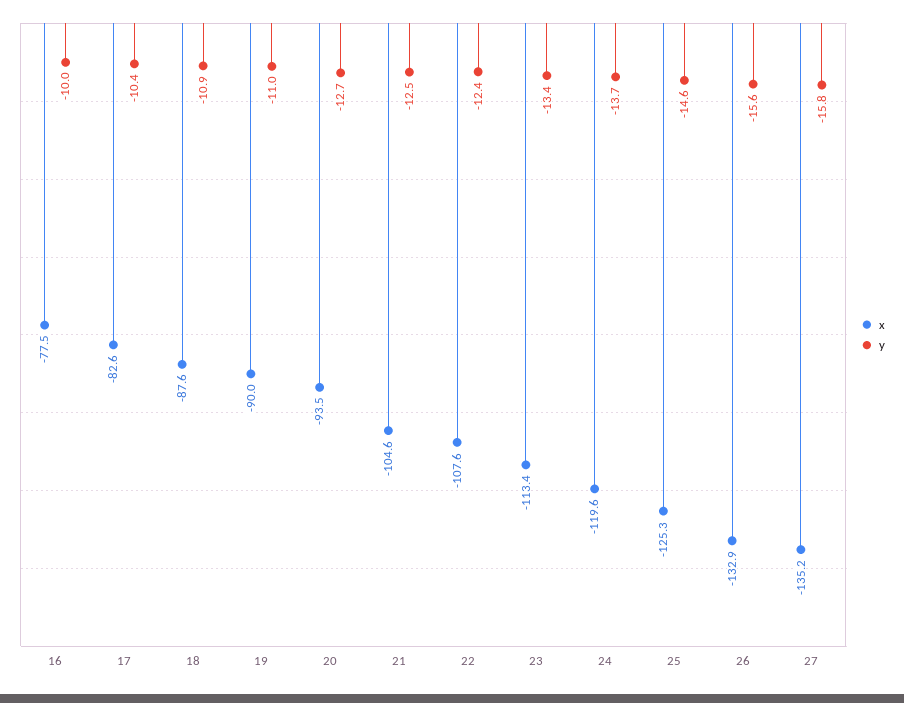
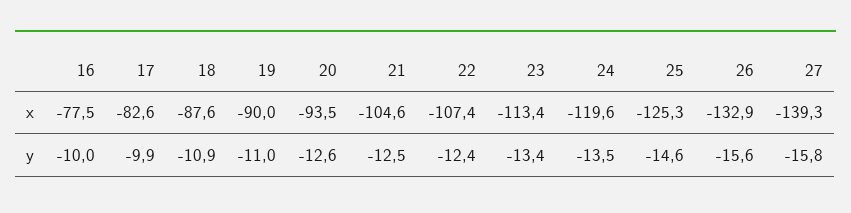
y, 17: -10.4 -> -9.9
y, 20: -12.7 -> -12.6
x, 22: -107.6 -> -107.4
y, 24: -13.7 -> -13.5
x, 27: -135.2 -> -139.3

